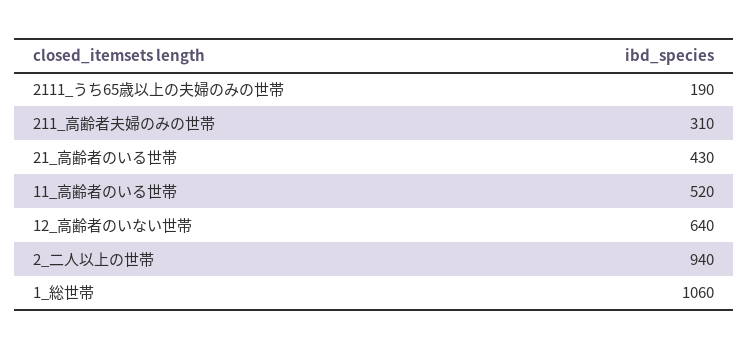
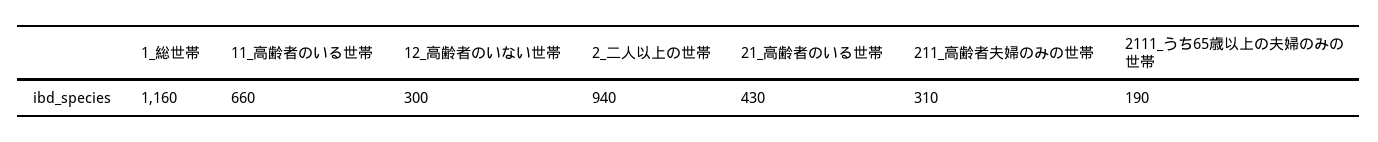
11_高齢者のいる世帯: 520 -> 660
12_高齢者のいない世帯: 640 -> 300
1_総世帯: 1060 -> 1160

